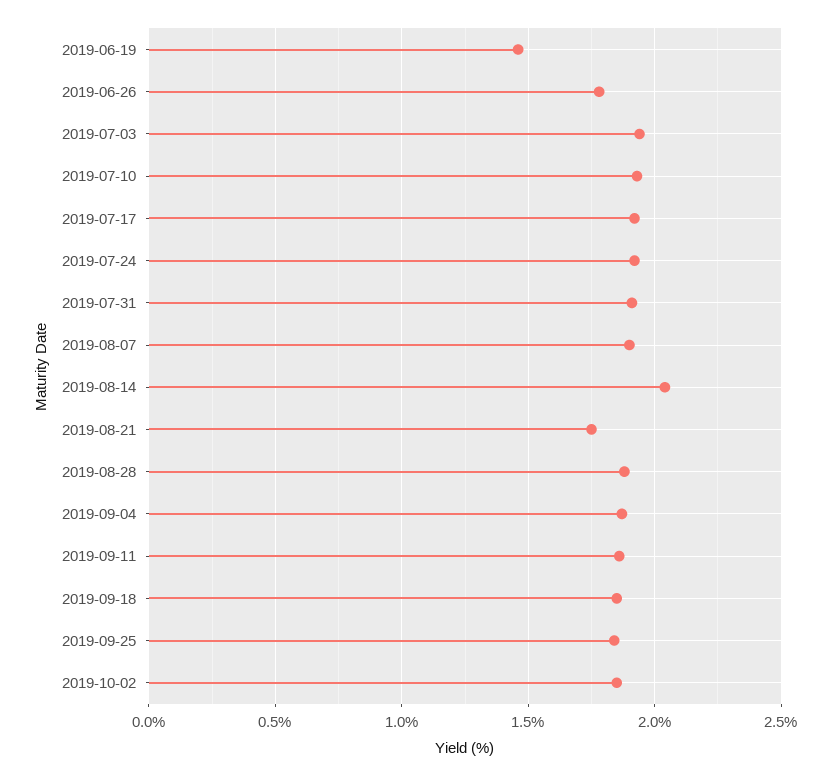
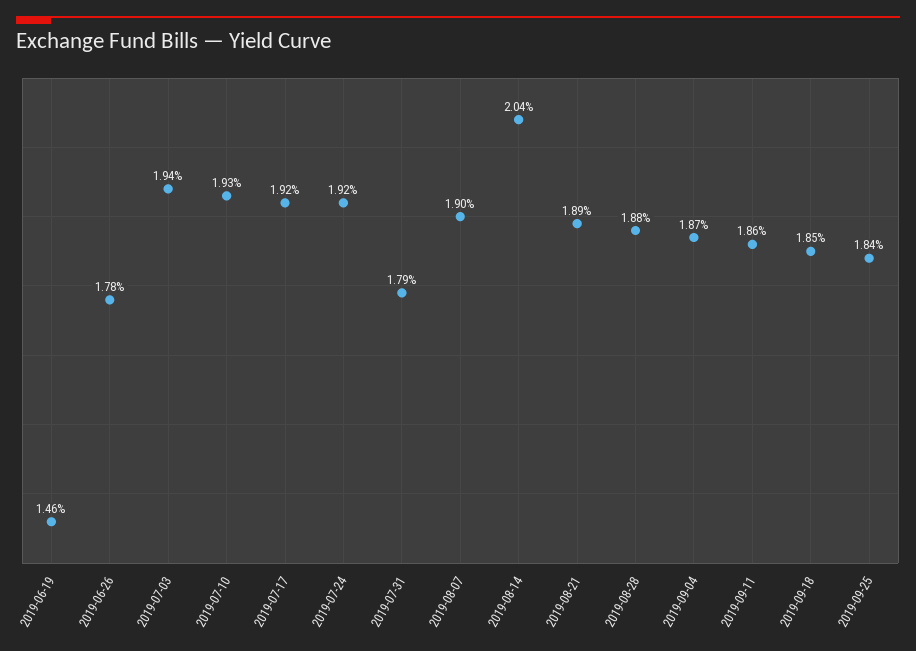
2019-07-31: 1.9 -> 1.79
2019-08-21: 1.75 -> 1.89
2019-10-02: 1.85 -> none

